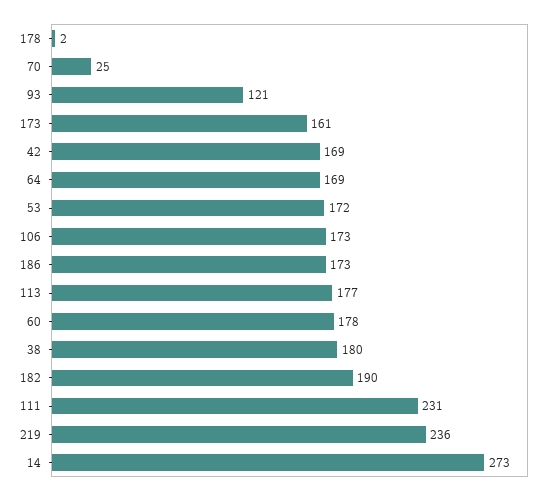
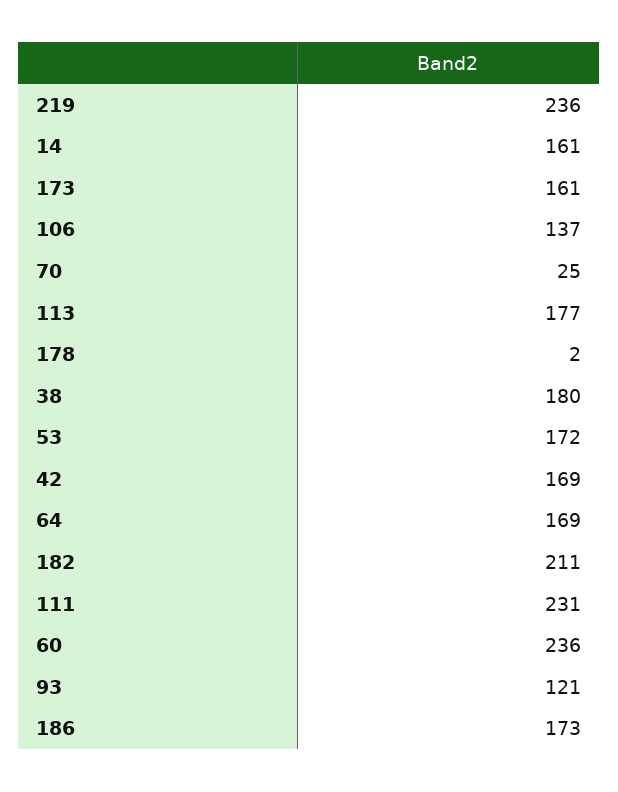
106: 173 -> 137
60: 178 -> 236
182: 190 -> 211
14: 273 -> 161

